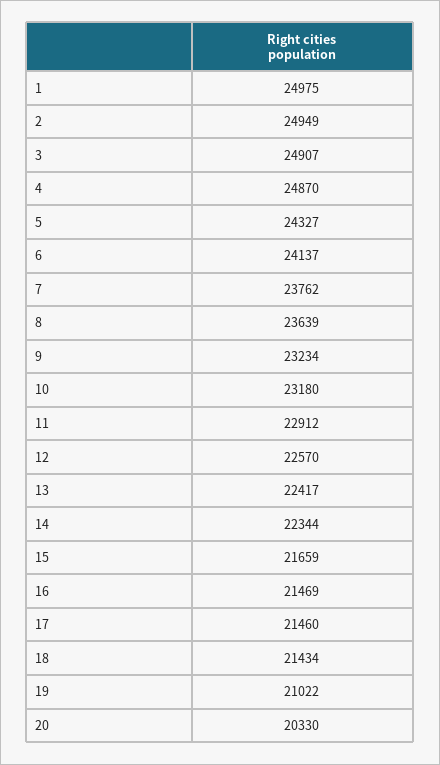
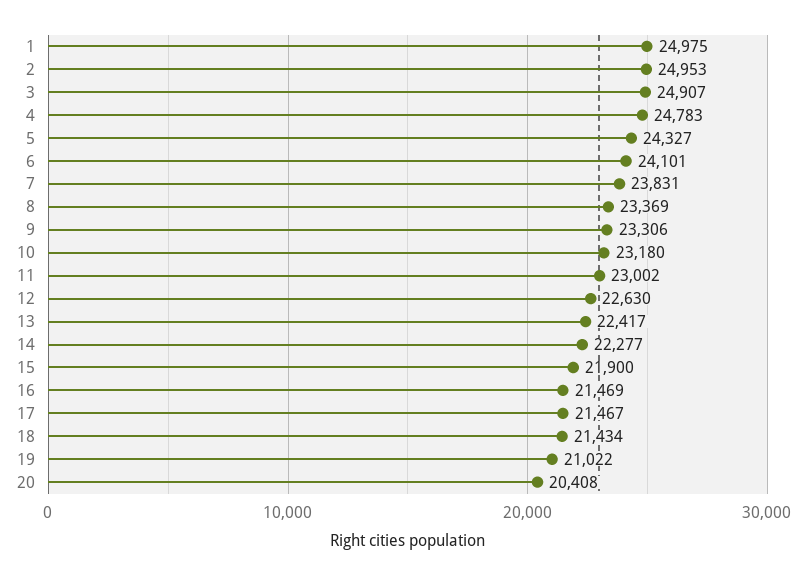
2: 24949 -> 24953
4: 24870 -> 24783
6: 24137 -> 24101
7: 23762 -> 23831
8: 23639 -> 23369
9: 23234 -> 23306
11: 22912 -> 23002
12: 22570 -> 22630
14: 22344 -> 22277
15: 21659 -> 21900
17: 21460 -> 21467
20: 20330 -> 20408

